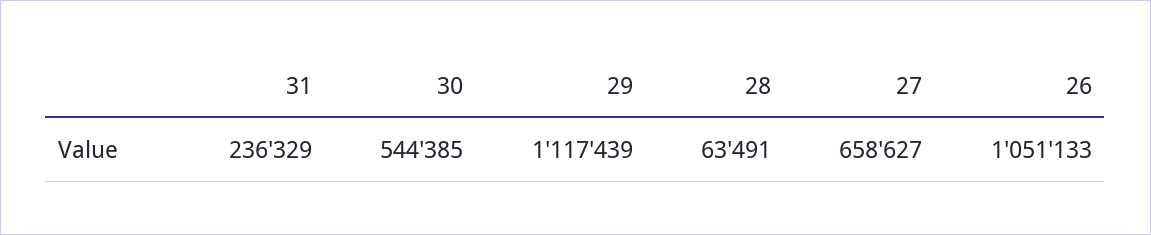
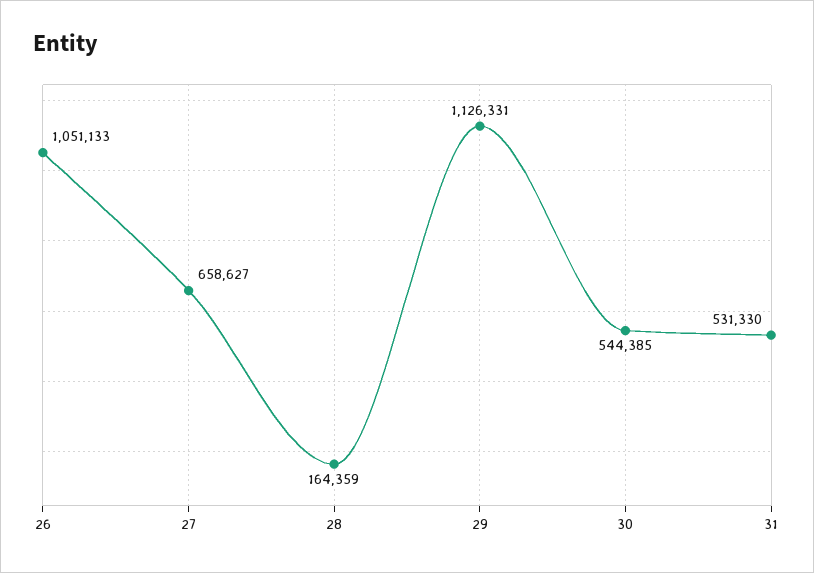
31: 236329 -> 531330
29: 1117439 -> 1126331
28: 63491 -> 164359

